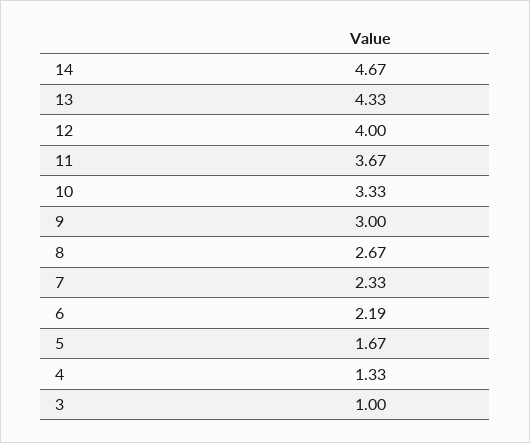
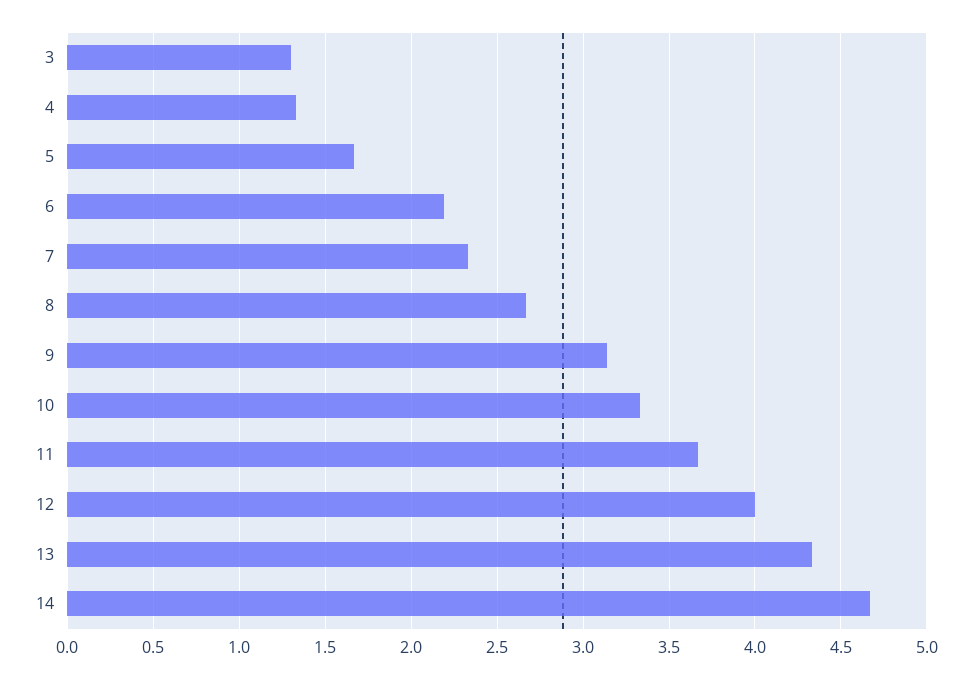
9: 3 -> 3.15
3: 1 -> 1.3

